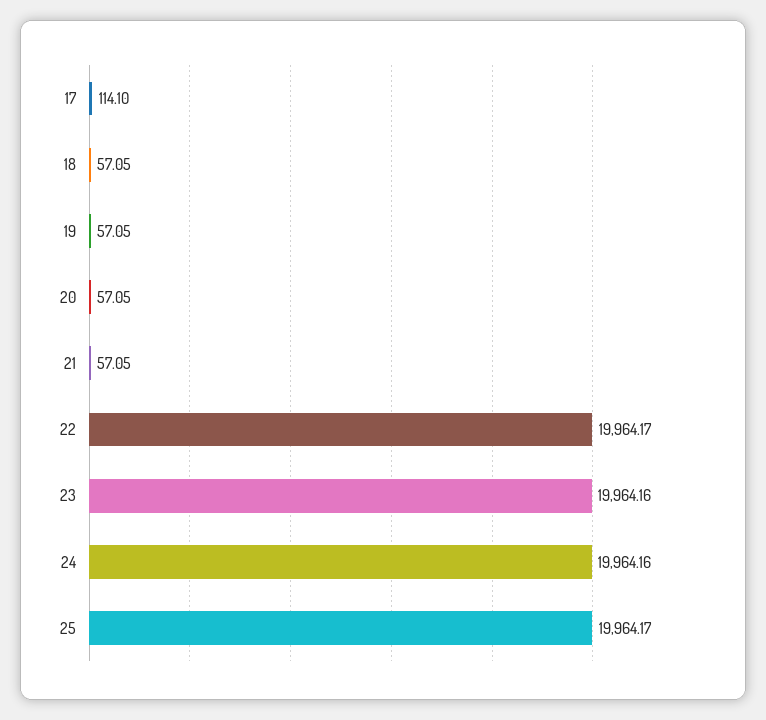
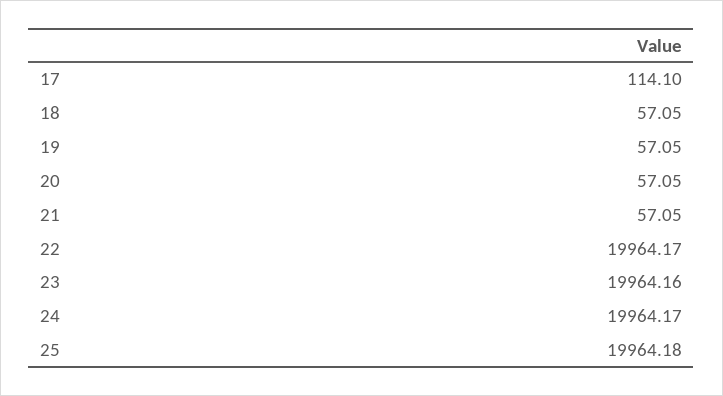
24: 19964.16 -> 19964.17
25: 19964.17 -> 19964.18

